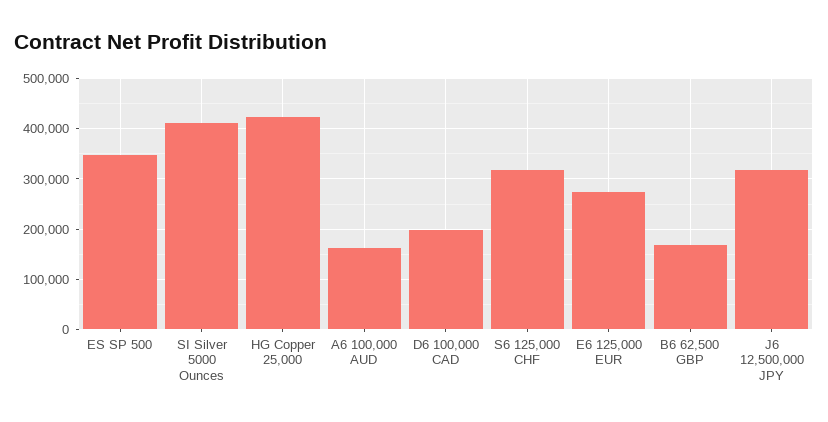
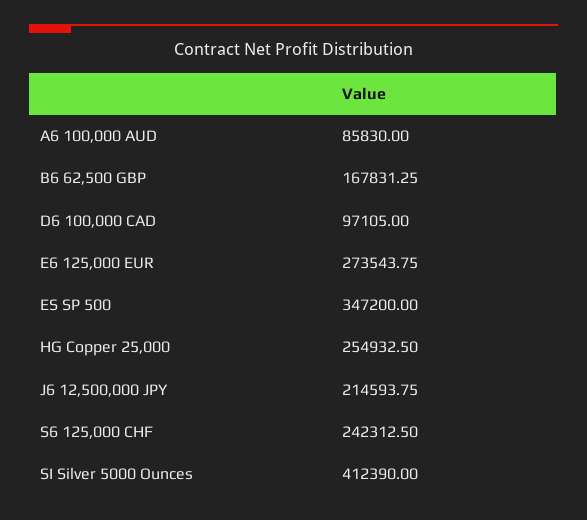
HG Copper 25,000: 420000 -> 254932.5
A6 100,000 AUD: 160000 -> 85830
D6 100,000 CAD: 200000 -> 97105
S6 125,000 CHF: 320000 -> 242312.5
J6 12,500,000 JPY: 320000 -> 214593.75

